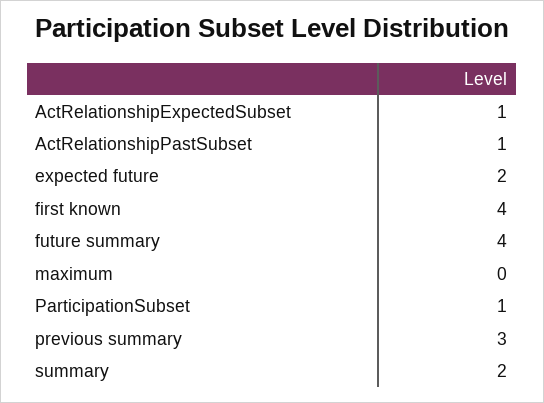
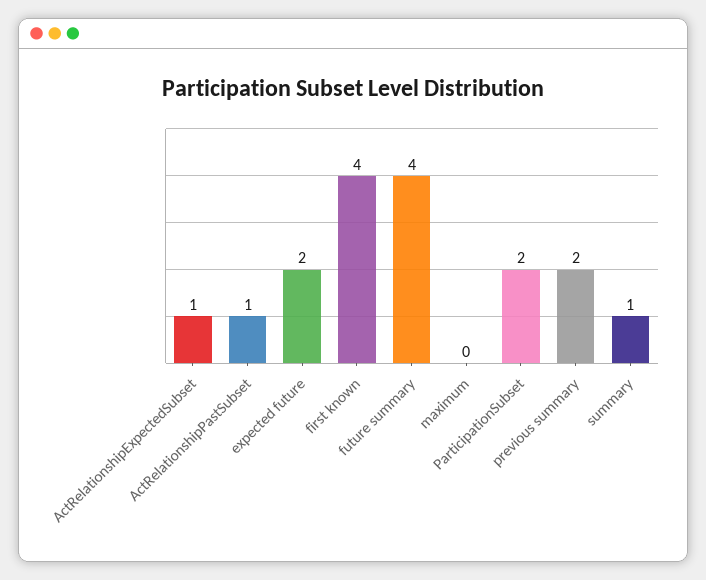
ParticipationSubset: 1 -> 2
previous summary: 3 -> 2
summary: 2 -> 1

